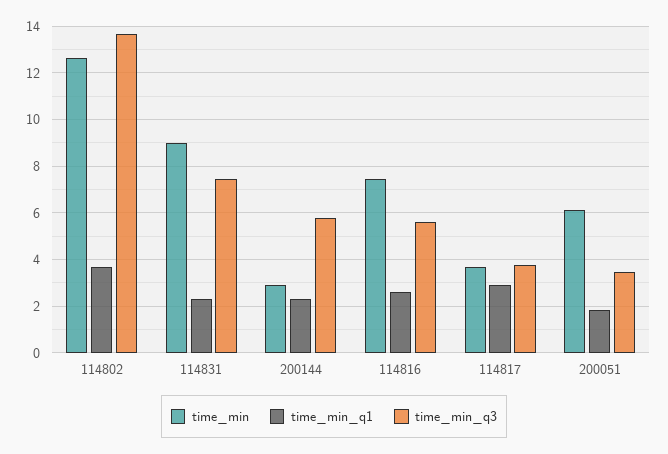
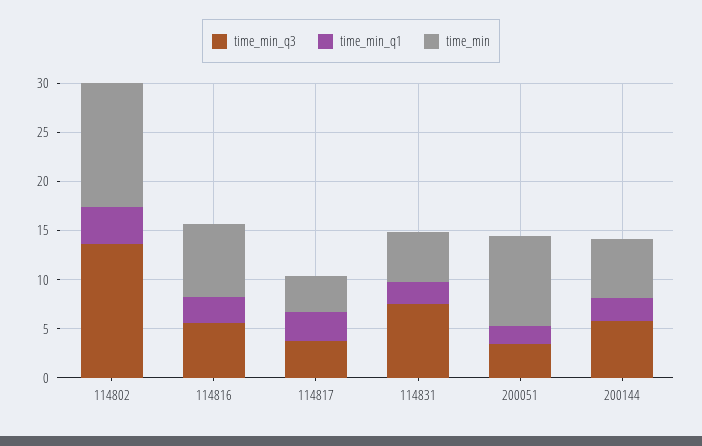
time_min, 114831: 9 -> 5
time_min, 200144: 3 -> 6
time_min, 200051: 6 -> 9

